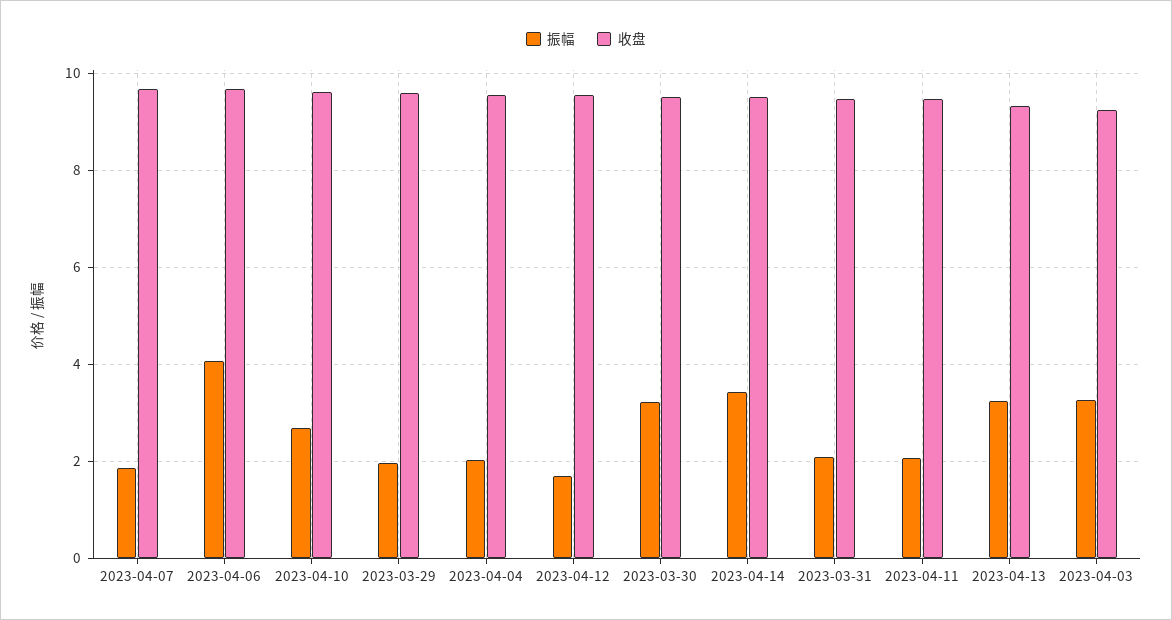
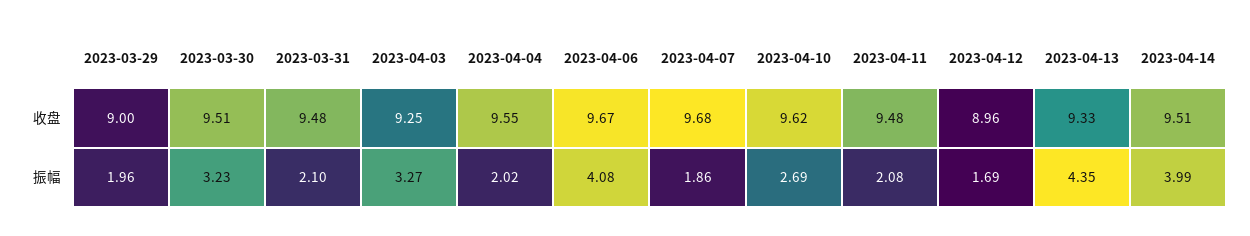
收盘, 2023-03-29: 9.6 -> 9
收盘, 2023-04-12: 9.6 -> 8.96
振幅, 2023-04-14: 3.4 -> 3.99
振幅, 2023-04-13: 3.2 -> 4.35

